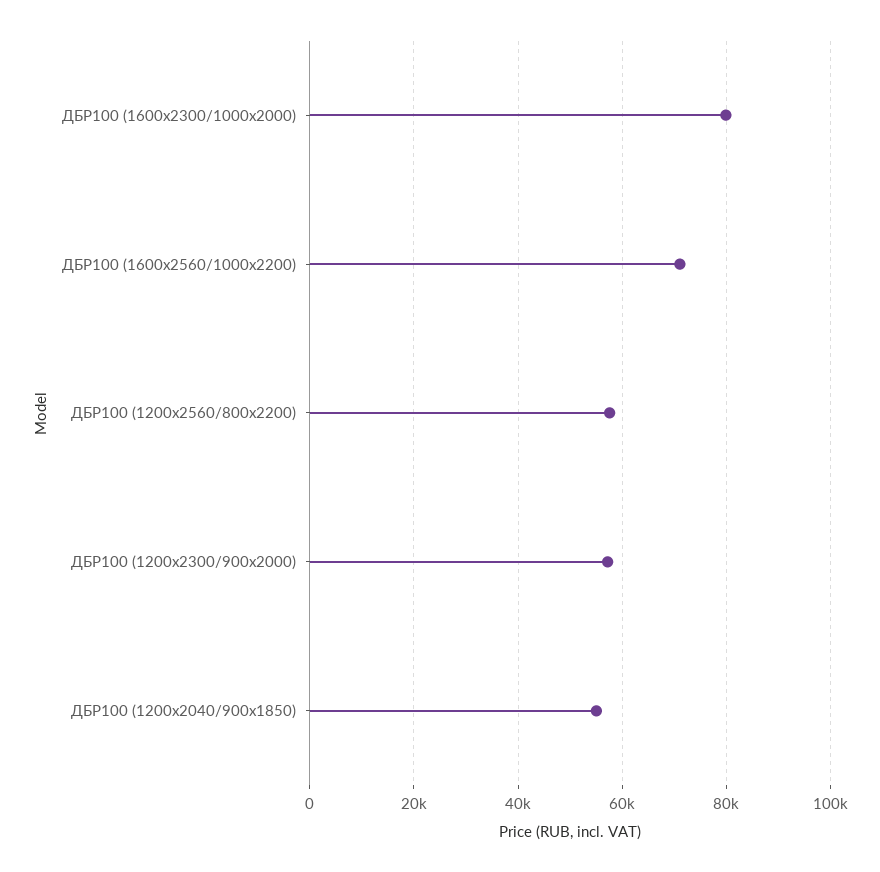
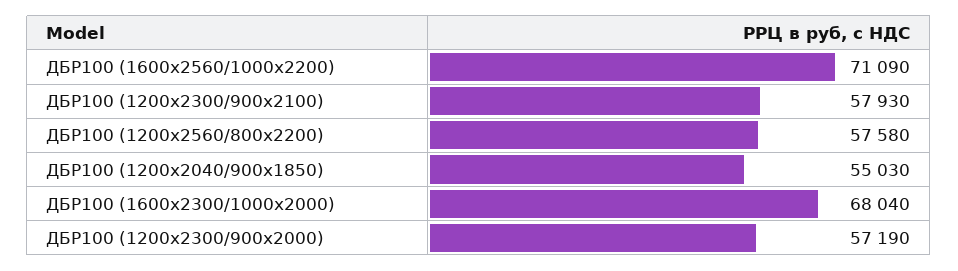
ДБР100 (1600х2300/1000х2000): 80000 -> 68040
ДБР100 (1200х2300/900х2100): none -> 57930

